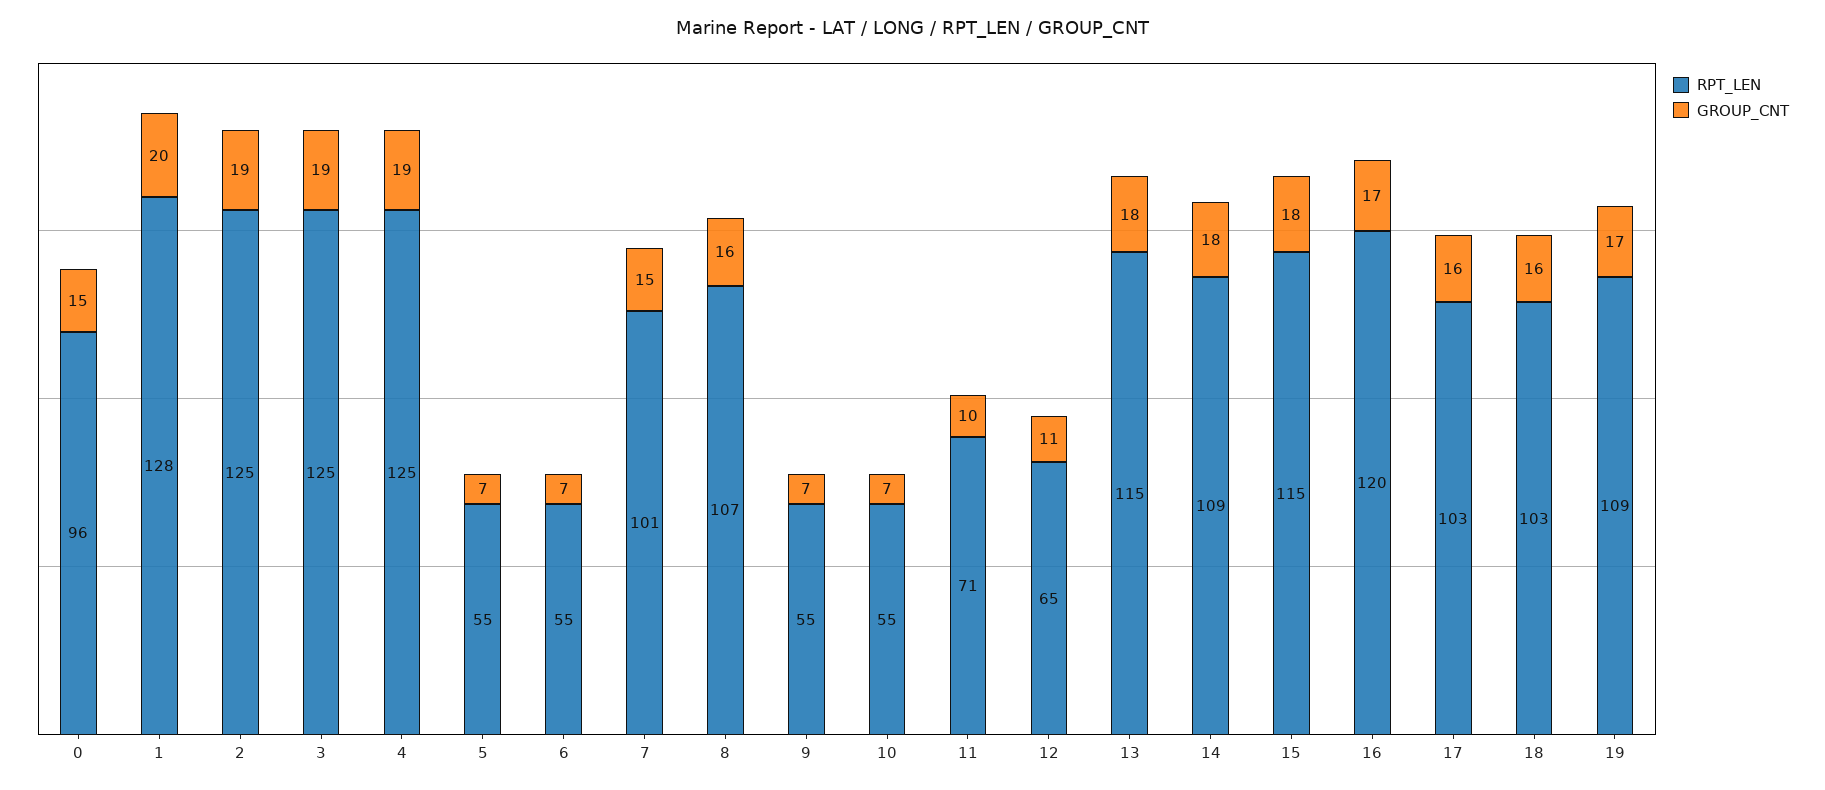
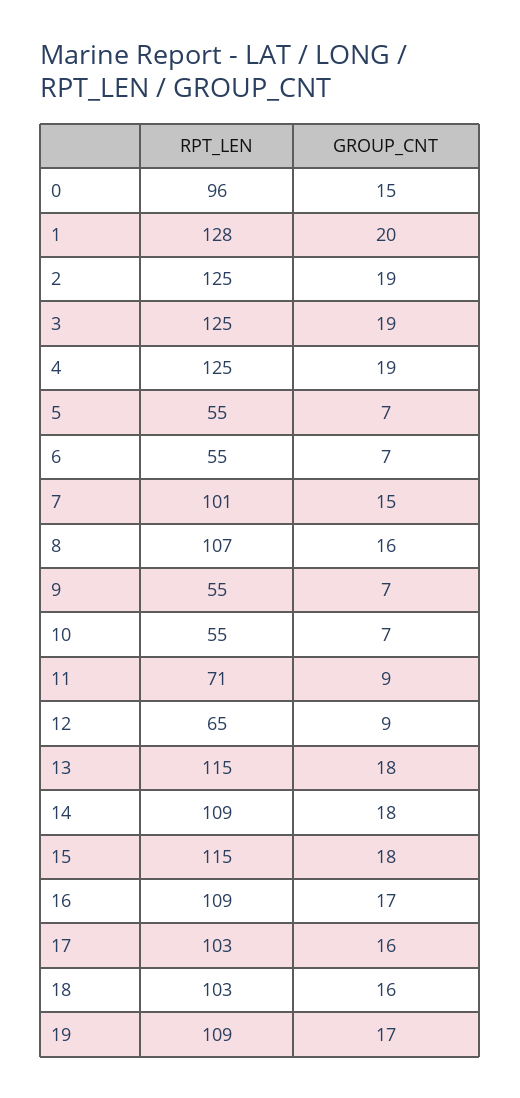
GROUP_CNT, 11: 10 -> 9
GROUP_CNT, 12: 11 -> 9
RPT_LEN, 16: 120 -> 109

